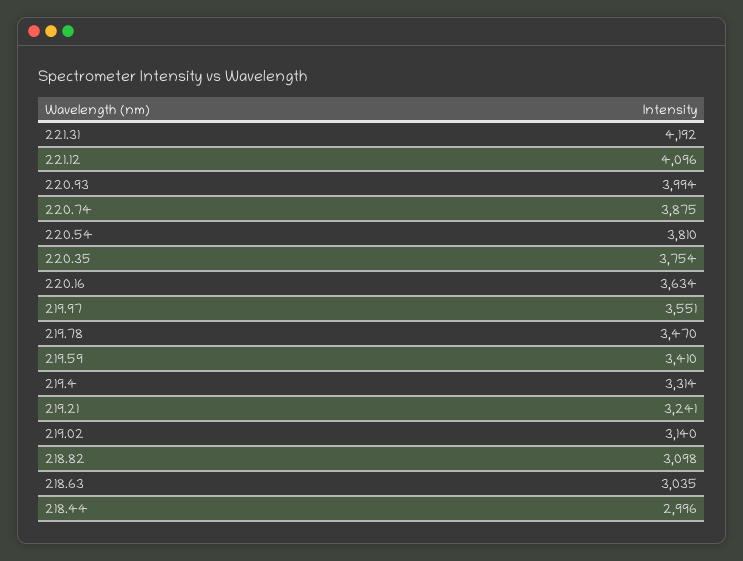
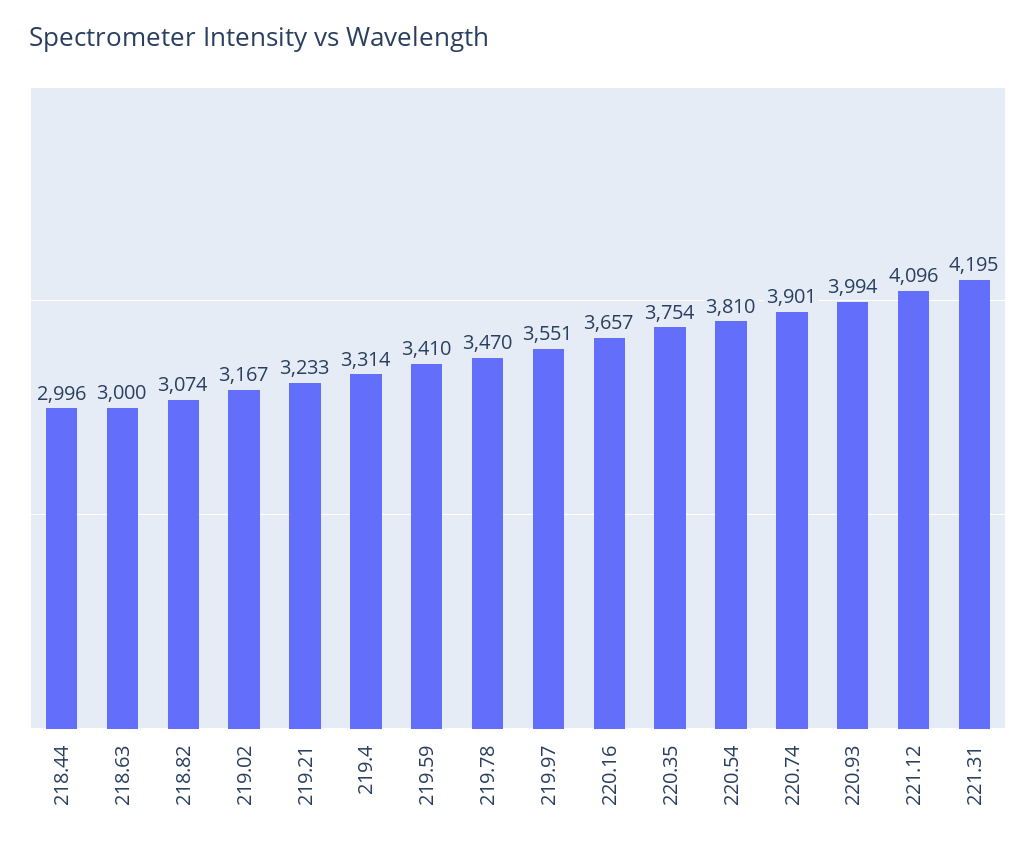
221.31: 4192 -> 4195
220.74: 3875 -> 3901
220.16: 3634 -> 3657
219.21: 3241 -> 3233
219.02: 3140 -> 3167
218.82: 3098 -> 3074
218.63: 3035 -> 3000

